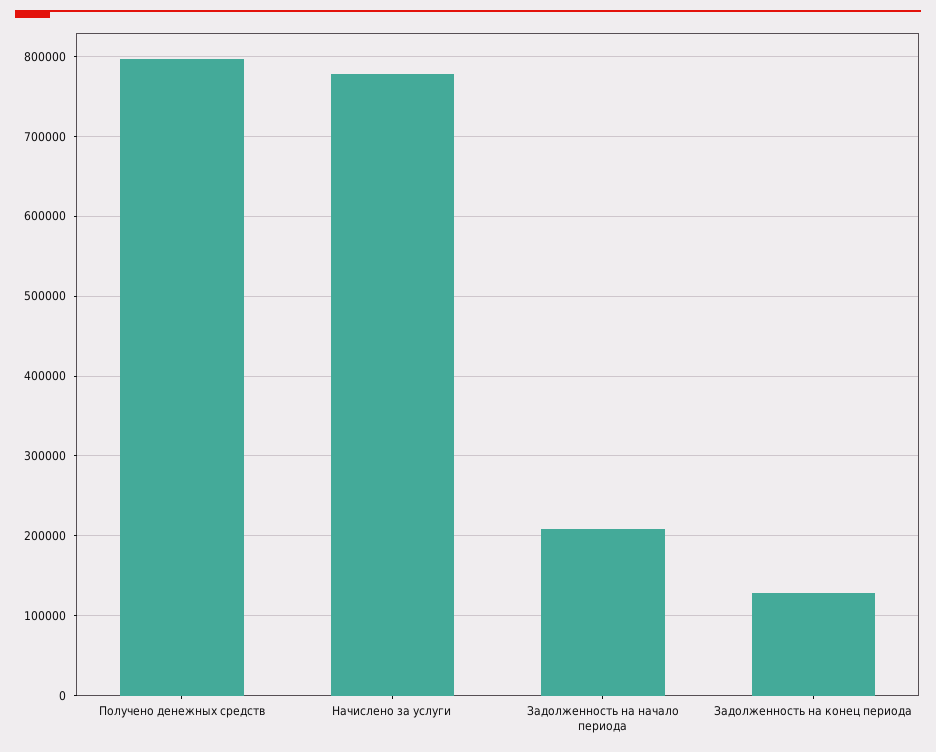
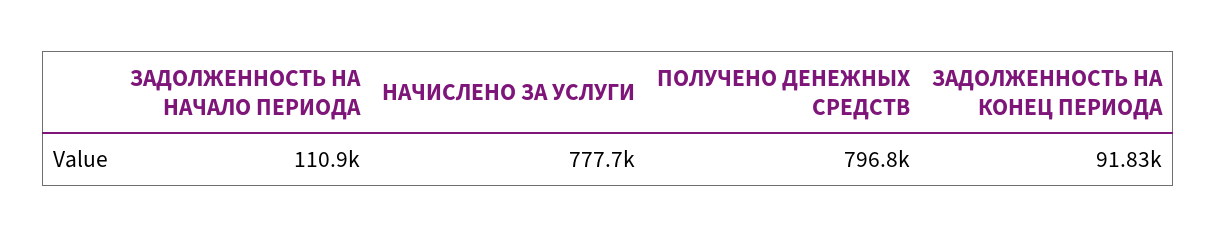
Задолженность на начало периода: 210000 -> 110900
Задолженность на конец периода: 130000 -> 91830

